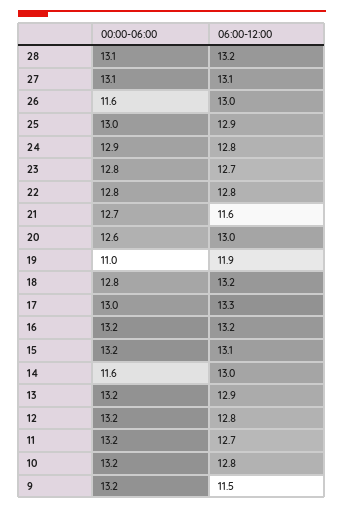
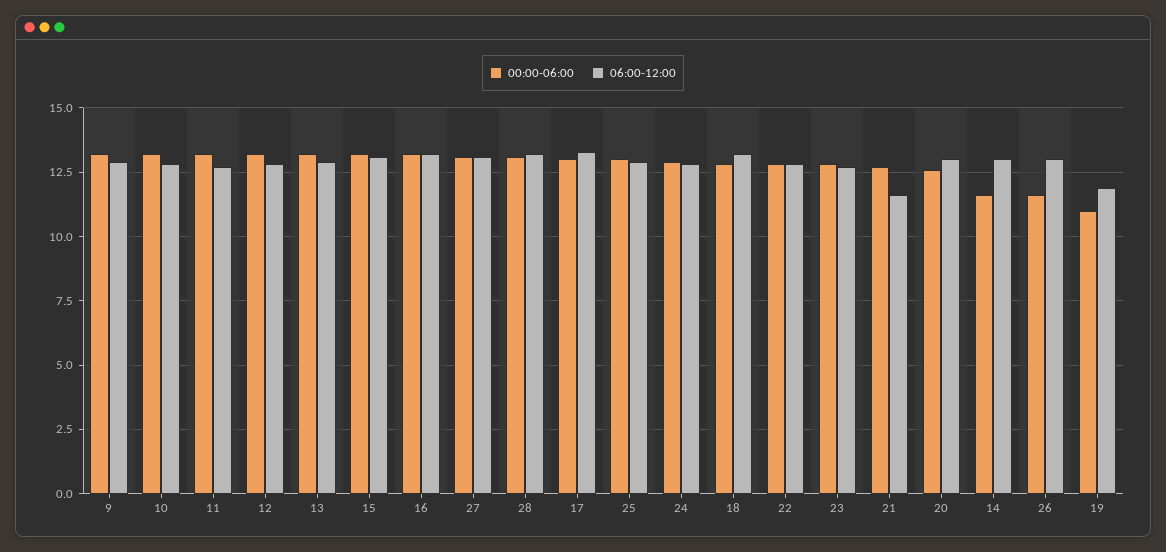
06:00-12:00, 9: 11.5 -> 13

